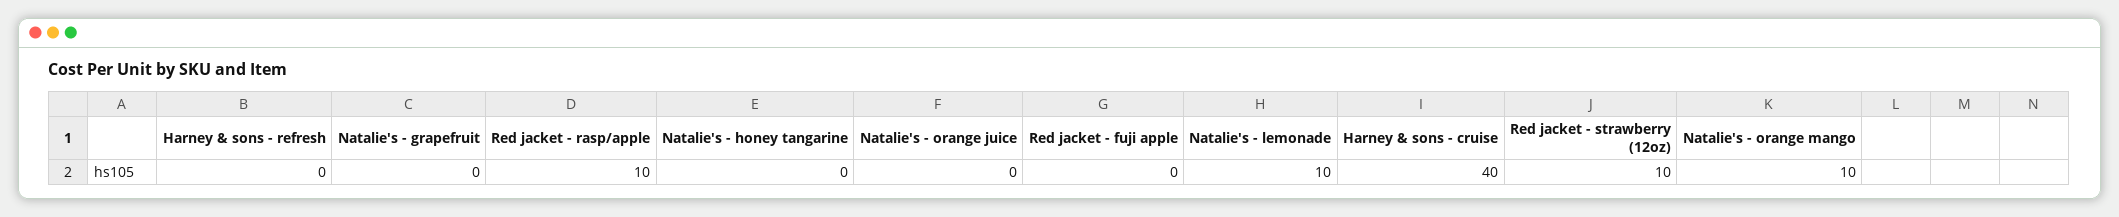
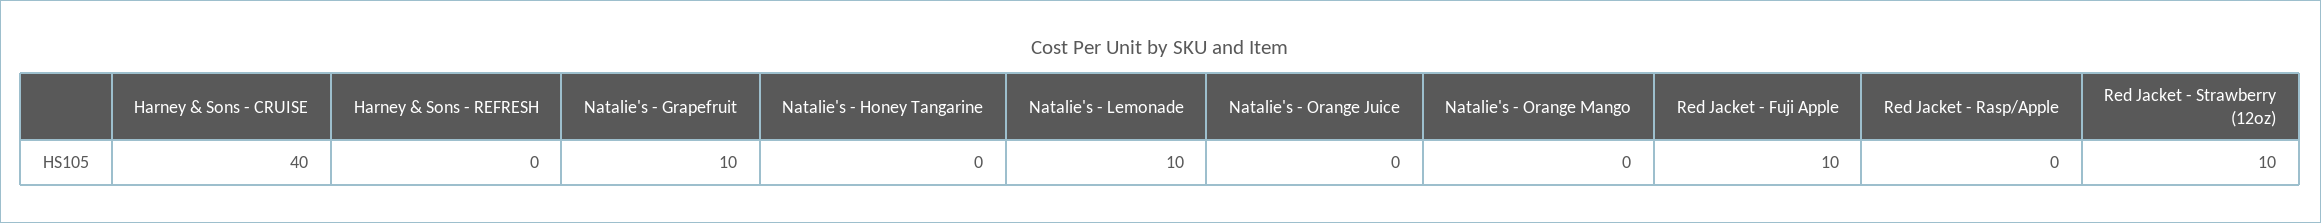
Natalie's - grapefruit: 0 -> 10
Red jacket - rasp/apple: 10 -> 0
Red jacket - fuji apple: 0 -> 10
Natalie's - orange mango: 10 -> 0

